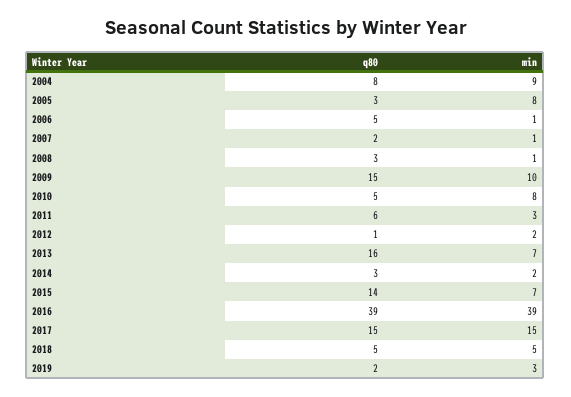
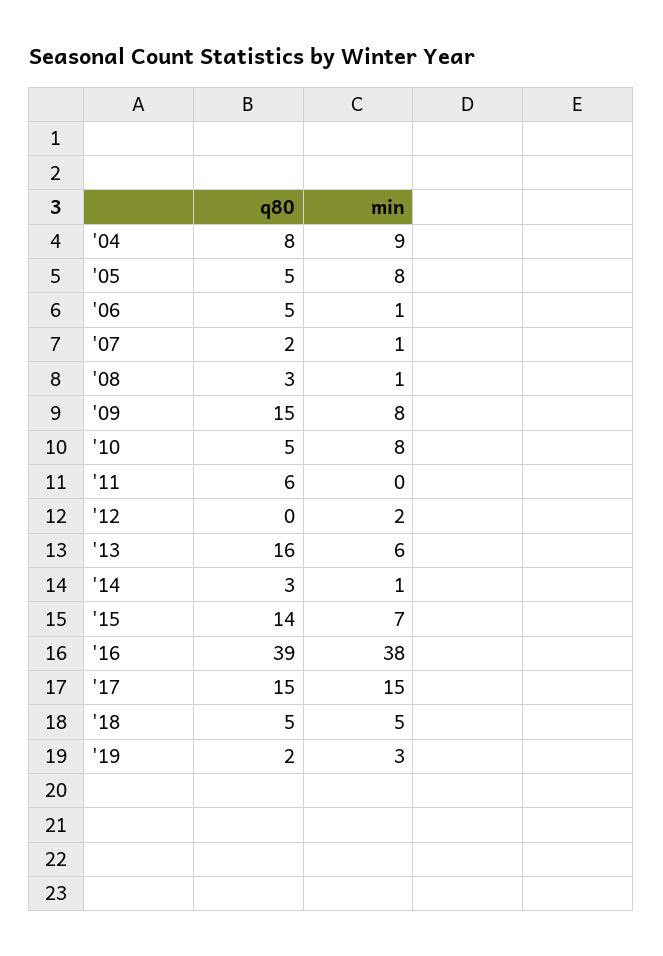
q80, 2005: 3 -> 5
min, 2009: 10 -> 8
min, 2011: 3 -> 0
q80, 2012: 1 -> 0
min, 2013: 7 -> 6
min, 2014: 2 -> 1
min, 2016: 39 -> 38

